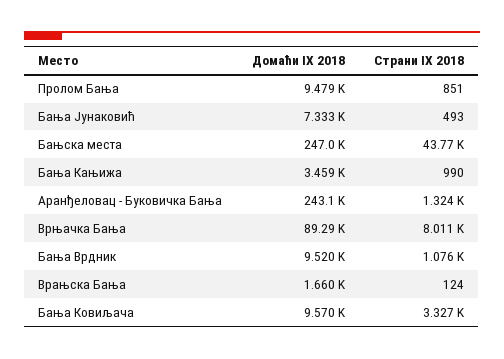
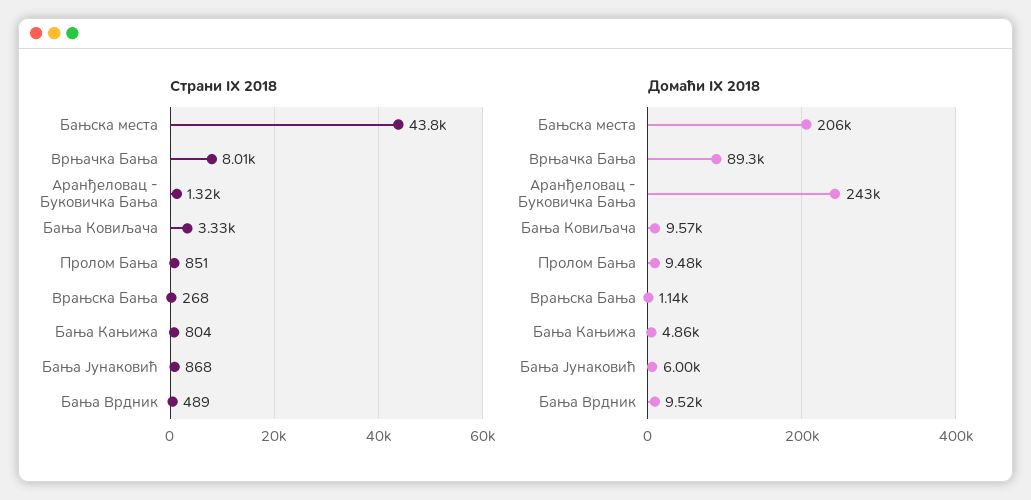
Домаћи IX 2018, Бања Јунаковић: 7333 -> 6000
Страни IX 2018, Бања Јунаковић: 493 -> 868
Домаћи IX 2018, Бањска места: 247000 -> 206000
Домаћи IX 2018, Бања Кањижа: 3459 -> 4860
Страни IX 2018, Бања Кањижа: 990 -> 804
Страни IX 2018, Бања Врдник: 1076 -> 489
Домаћи IX 2018, Врањска Бања: 1660 -> 1140
Страни IX 2018, Врањска Бања: 124 -> 268

